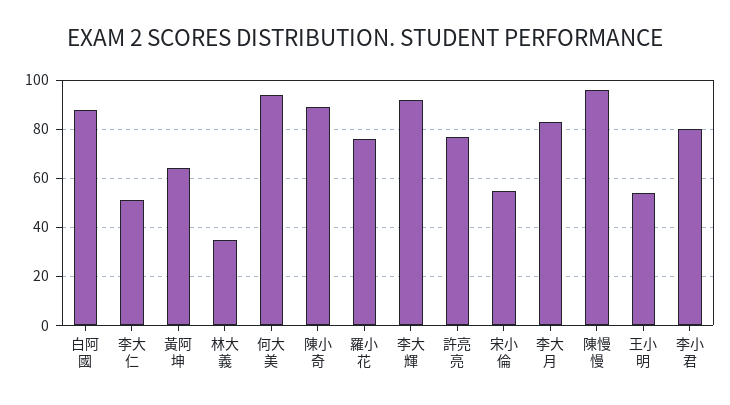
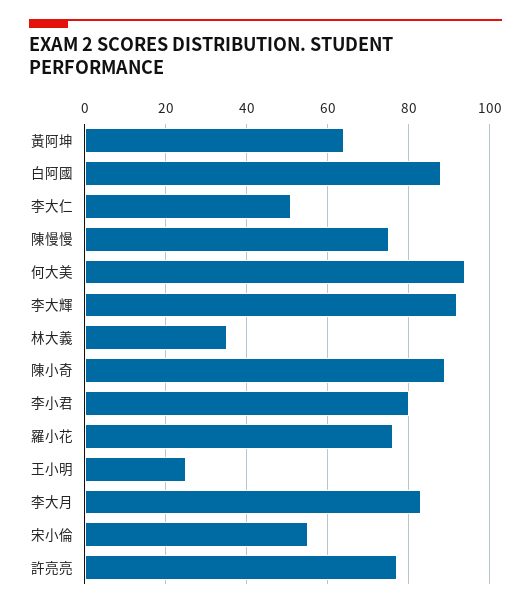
陳慢慢: 95 -> 75
王小明: 55 -> 25

